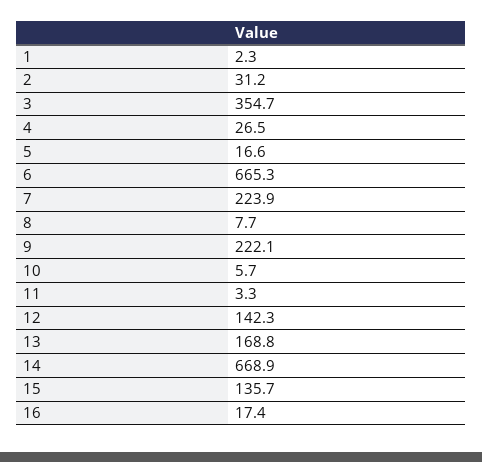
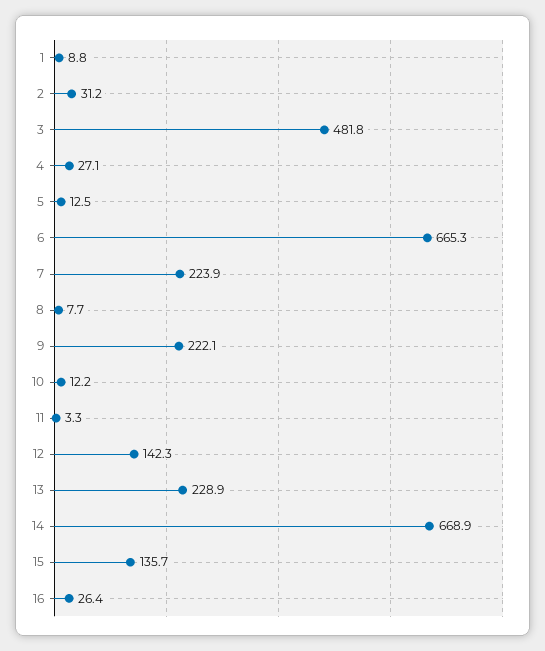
1: 2.3 -> 8.8
3: 354.7 -> 481.8
4: 26.5 -> 27.1
5: 16.6 -> 12.5
10: 5.7 -> 12.2
13: 168.8 -> 228.9
16: 17.4 -> 26.4

